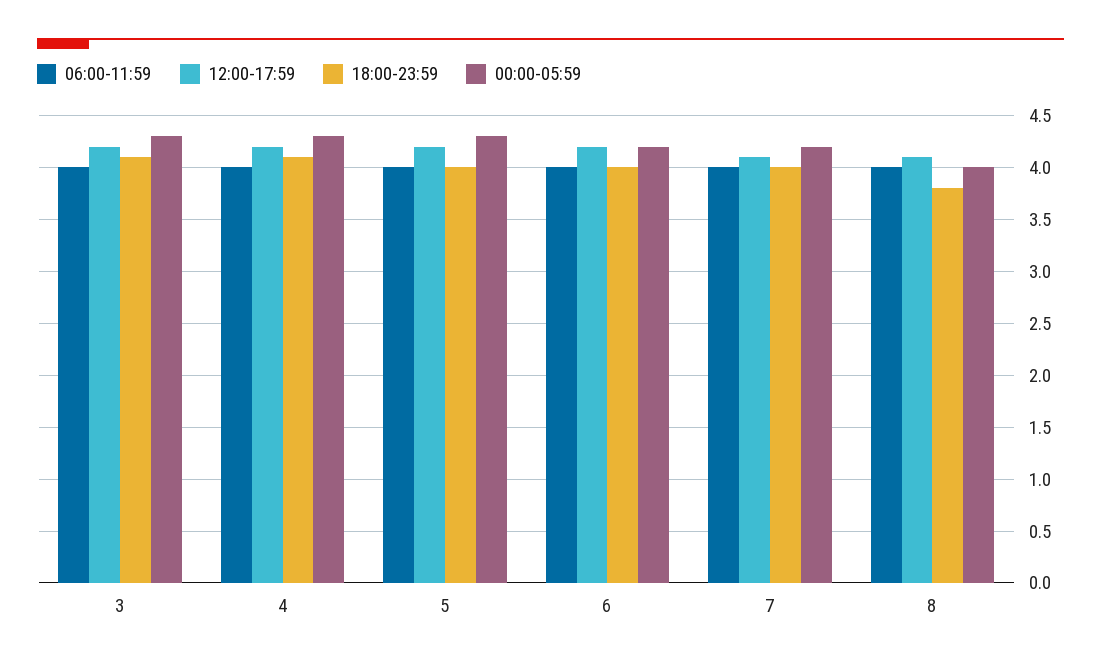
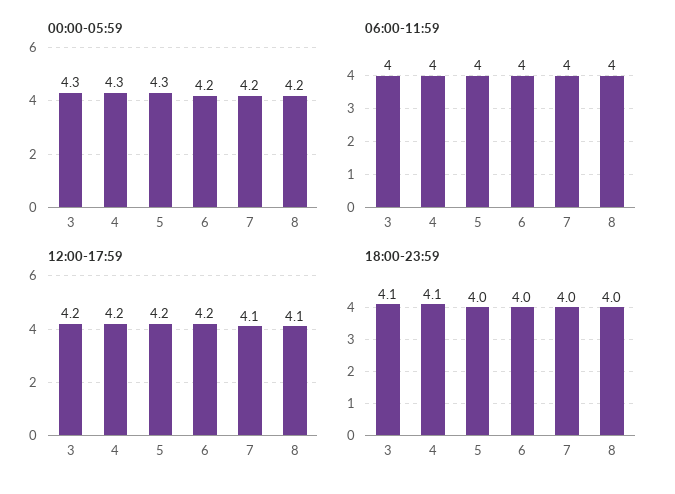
18:00-23:59, 8: 3.8 -> 4
00:00-05:59, 8: 4 -> 4.2

